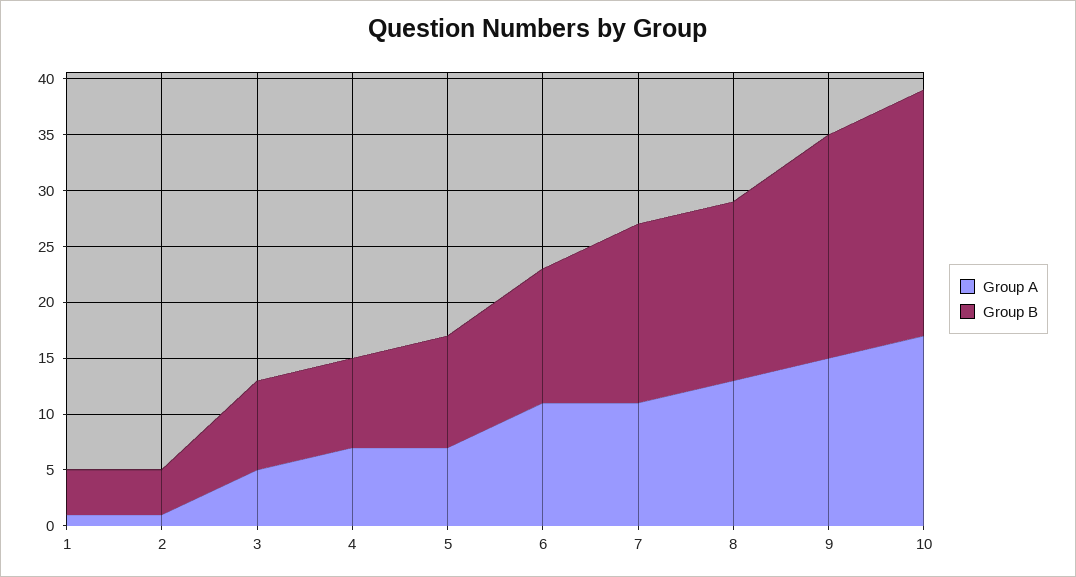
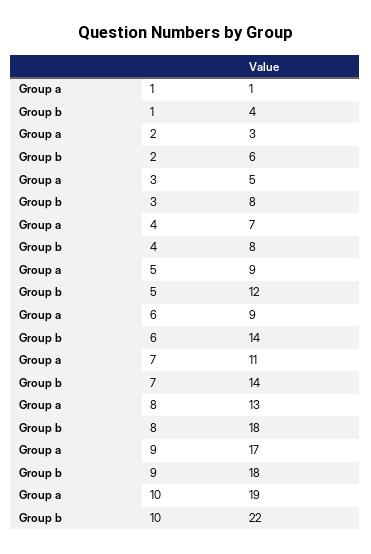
Group A, 2: 1 -> 3
Group B, 2: 4 -> 6
Group A, 5: 7 -> 9
Group B, 5: 10 -> 12
Group A, 6: 11 -> 9
Group B, 6: 12 -> 14
Group B, 7: 16 -> 14
Group B, 8: 16 -> 18
Group A, 9: 15 -> 17
Group B, 9: 20 -> 18
Group A, 10: 17 -> 19

